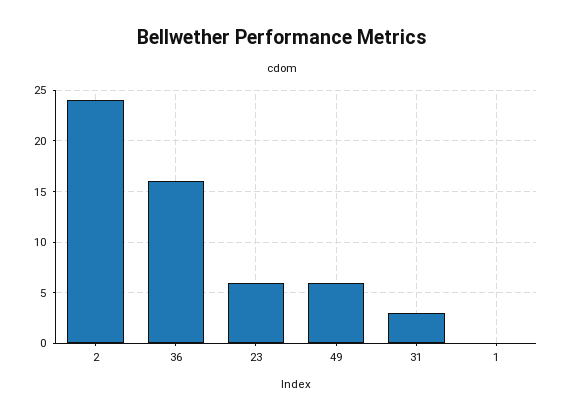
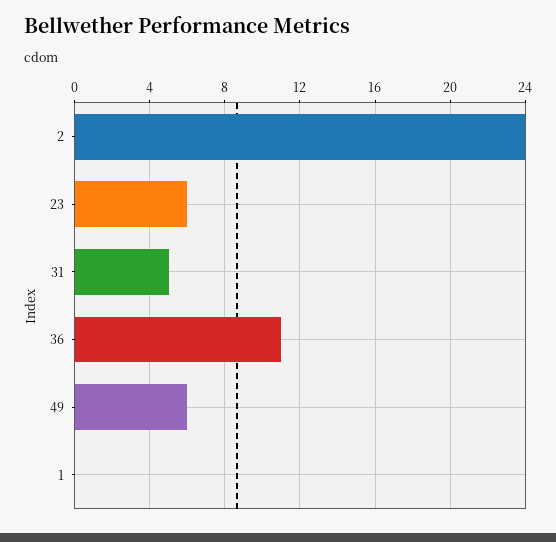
36: 16 -> 11
31: 3 -> 5

